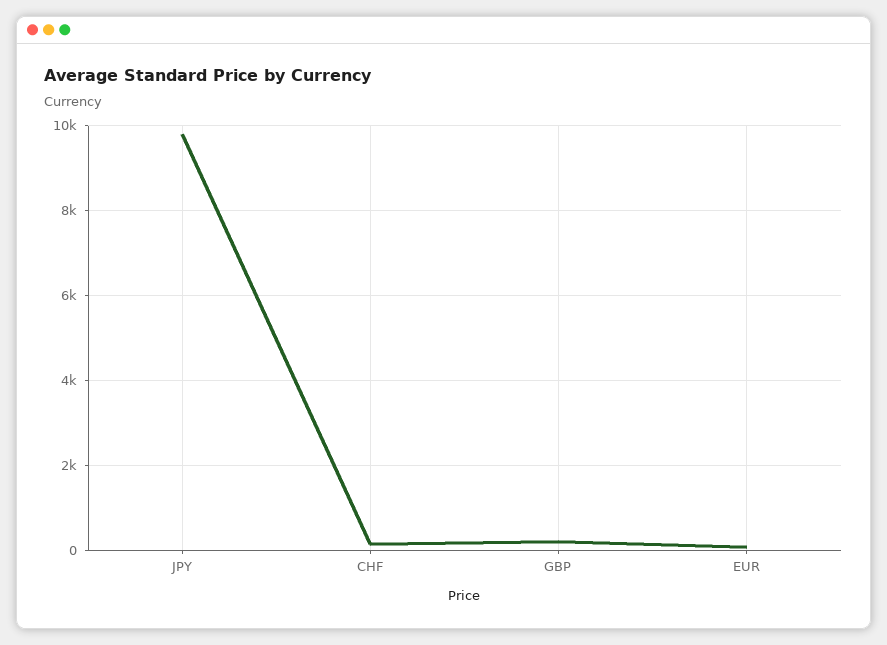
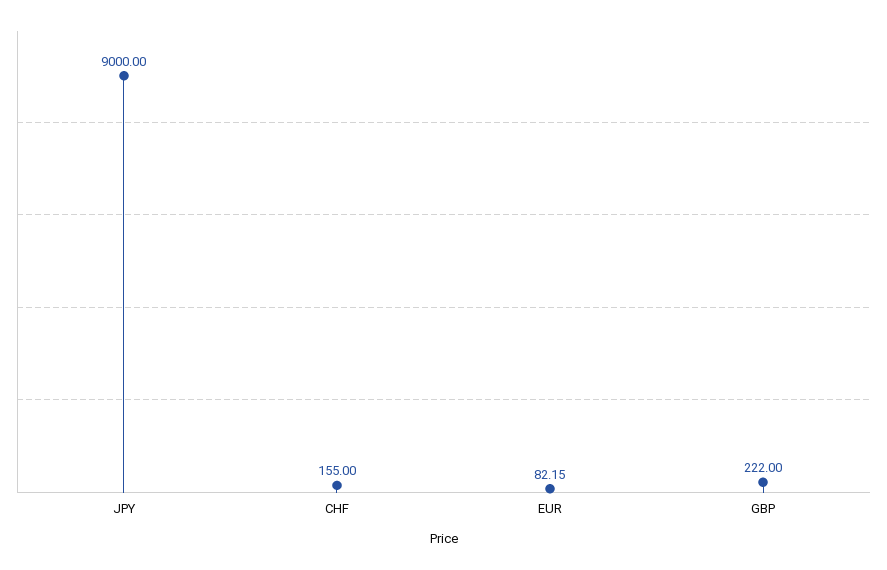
JPY: 9800 -> 9000

